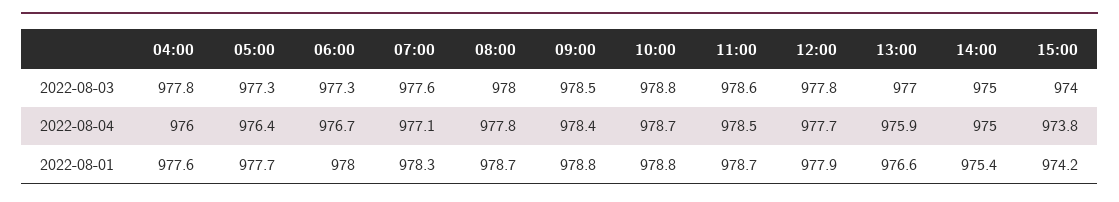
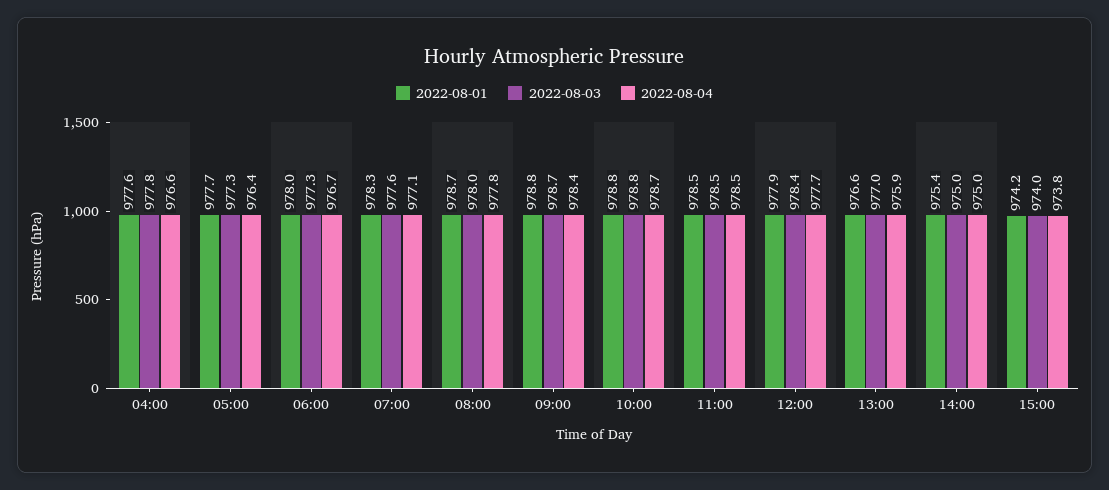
2022-08-03, 09:00: 978.5 -> 978.7
2022-08-03, 11:00: 978.6 -> 978.5
2022-08-03, 12:00: 977.8 -> 978.4
2022-08-04, 04:00: 976 -> 976.6
2022-08-01, 11:00: 978.7 -> 978.5

